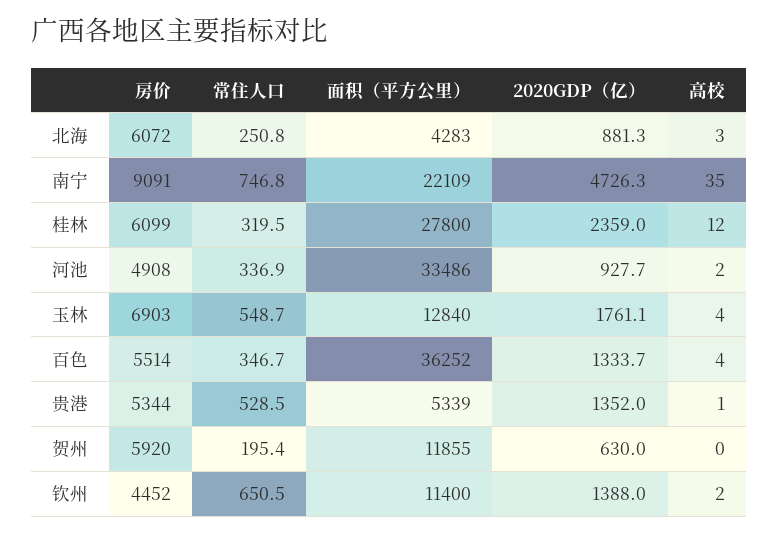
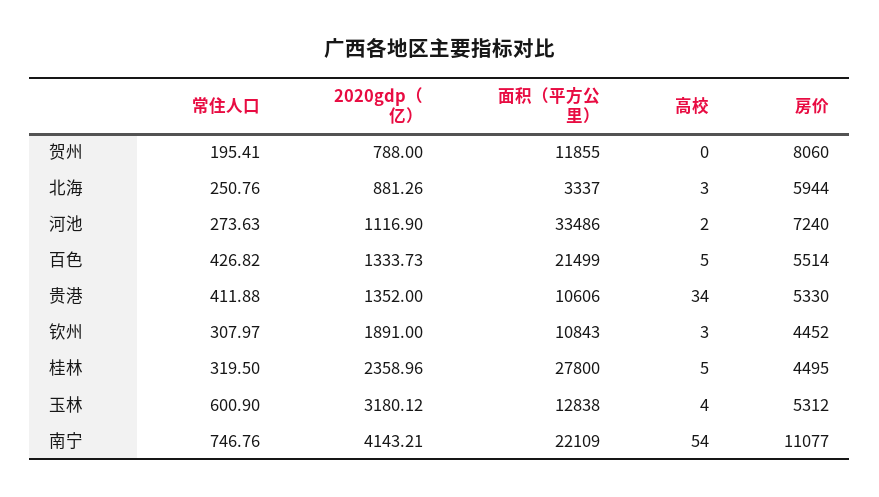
房价, 北海: 6072 -> 5944
面积（平方公里）, 北海: 4283 -> 3337
房价, 南宁: 9091 -> 11077
2020GDP（亿）, 南宁: 4726.3 -> 4143.21
高校, 南宁: 35 -> 54
房价, 桂林: 6099 -> 4495
高校, 桂林: 12 -> 5
房价, 河池: 4908 -> 7240
常住人口, 河池: 336.9 -> 273.63
2020GDP（亿）, 河池: 927.7 -> 1116.9
房价, 玉林: 6903 -> 5312
常住人口, 玉林: 548.7 -> 600.9
面积（平方公里）, 玉林: 12840 -> 12838
2020GDP（亿）, 玉林: 1761.1 -> 3180.12
常住人口, 百色: 346.7 -> 426.82
面积（平方公里）, 百色: 36252 -> 21499
高校, 百色: 4 -> 5
房价, 贵港: 5344 -> 5330
常住人口, 贵港: 528.5 -> 411.88
面积（平方公里）, 贵港: 5339 -> 10606
高校, 贵港: 1 -> 34
房价, 贺州: 5920 -> 8060
2020GDP（亿）, 贺州: 630 -> 788
常住人口, 钦州: 650.5 -> 307.97
面积（平方公里）, 钦州: 11400 -> 10843
2020GDP（亿）, 钦州: 1388 -> 1891
高校, 钦州: 2 -> 3

